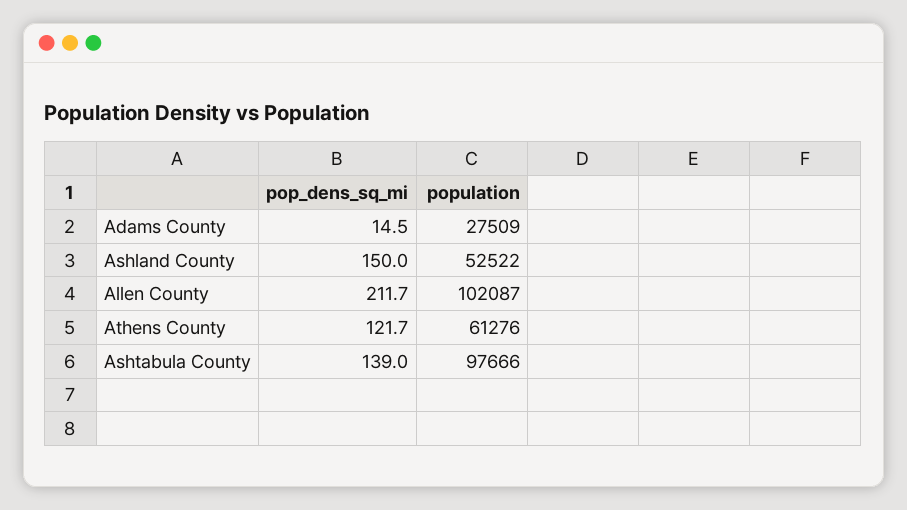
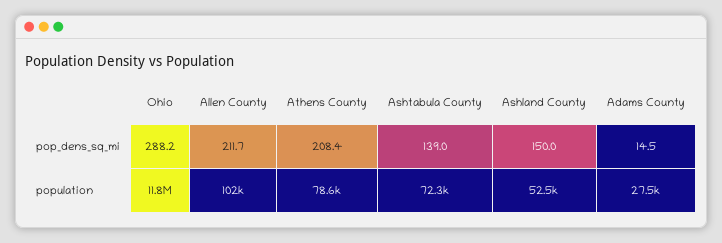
pop_dens_sq_mi, Athens County: 121.7 -> 208.4
population, Athens County: 61276 -> 78600
population, Ashtabula County: 97666 -> 72300
pop_dens_sq_mi, Ohio: none -> 288.2
population, Ohio: none -> 11800000

